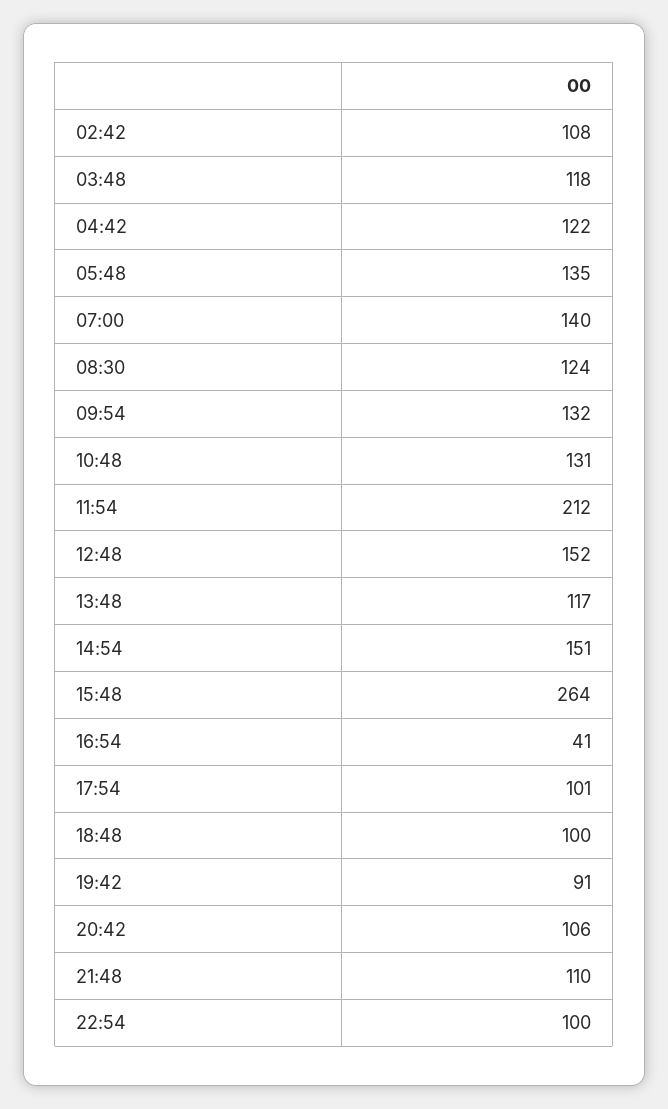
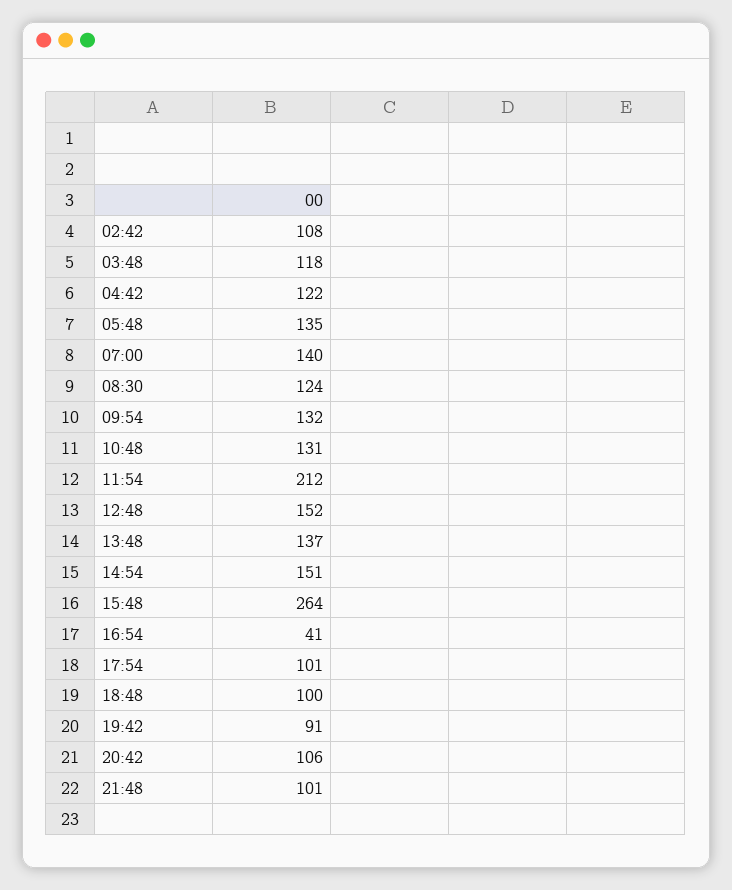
13:48: 117 -> 137
21:48: 110 -> 101
22:54: 100 -> none

